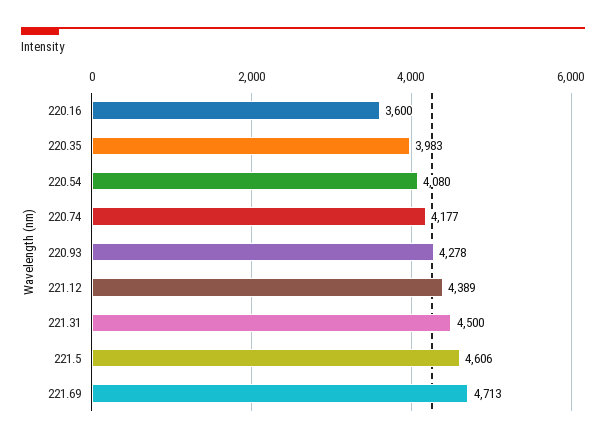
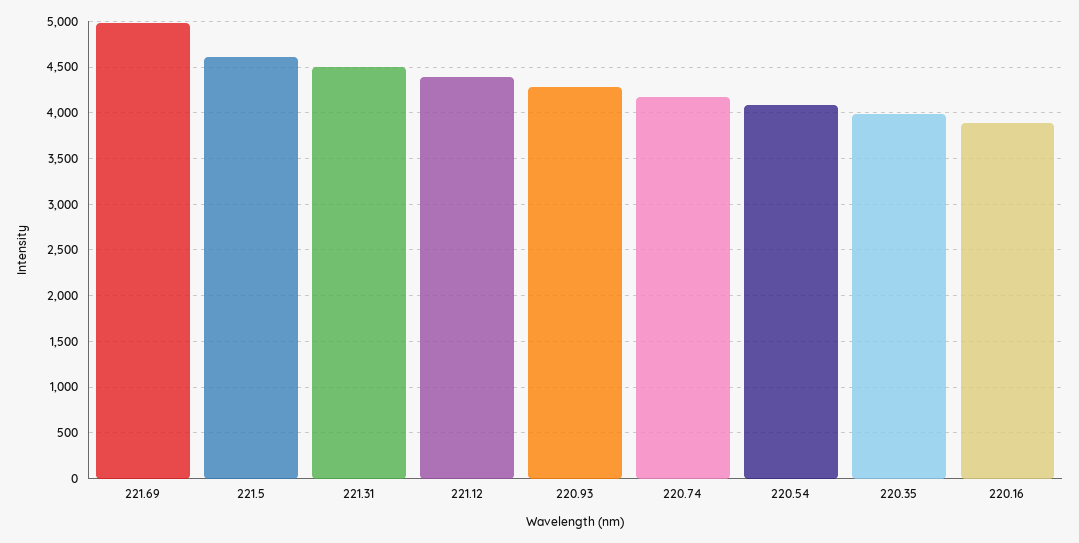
220.16: 3600 -> 3900
221.69: 4713 -> 5000

